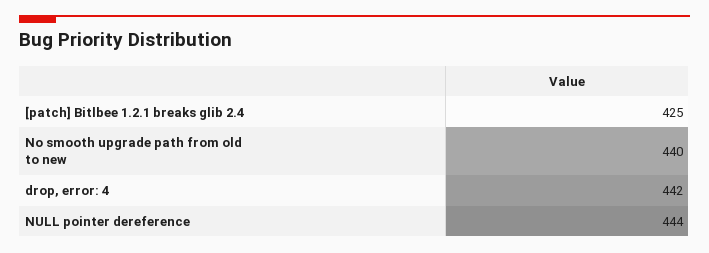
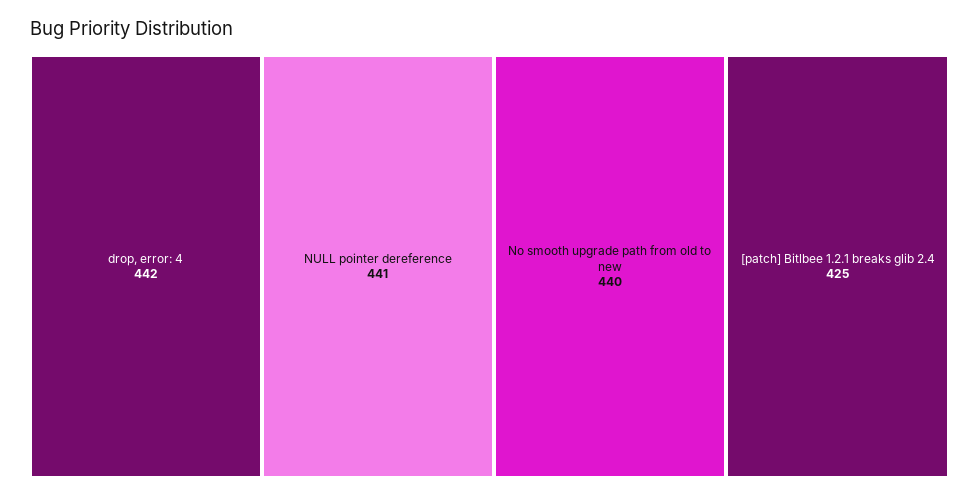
NULL pointer dereference: 444 -> 441

